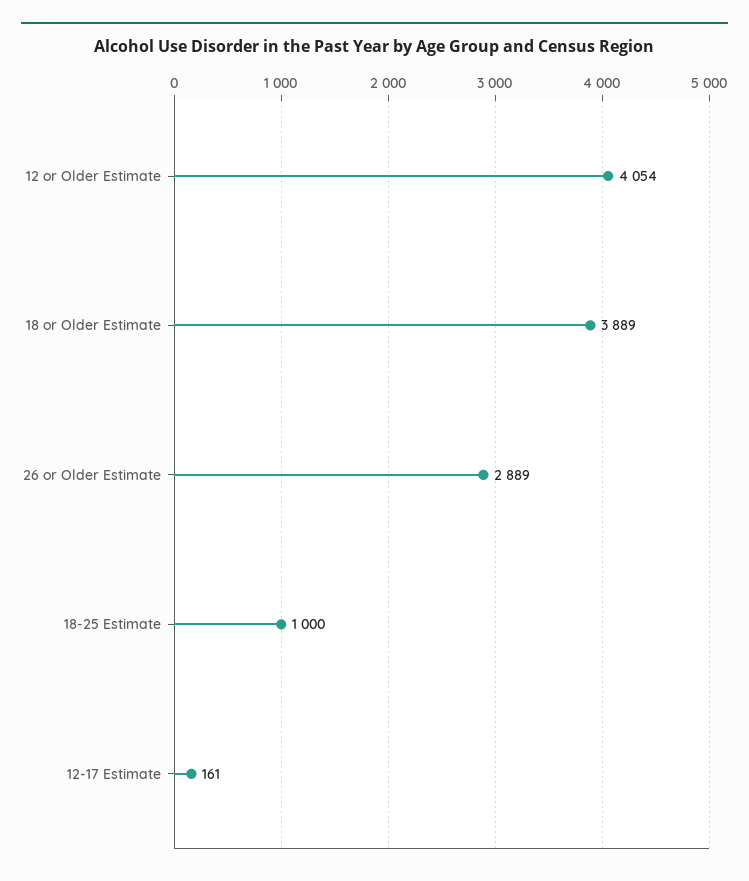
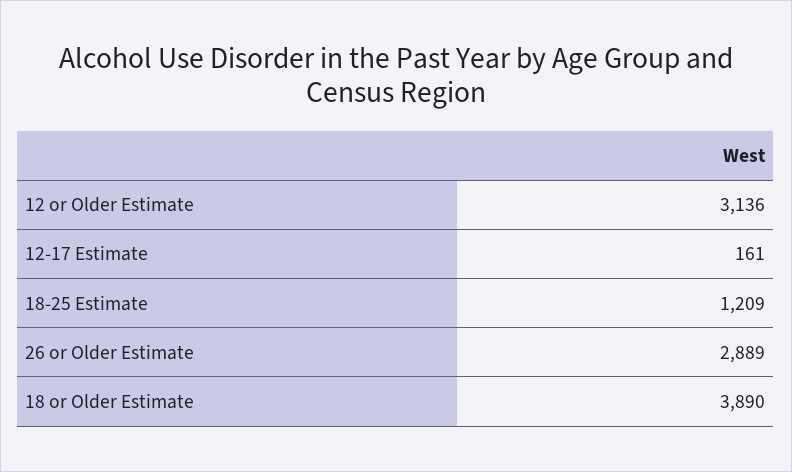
12 or Older Estimate: 4054 -> 3136
18 or Older Estimate: 3889 -> 3890
18-25 Estimate: 1000 -> 1209

